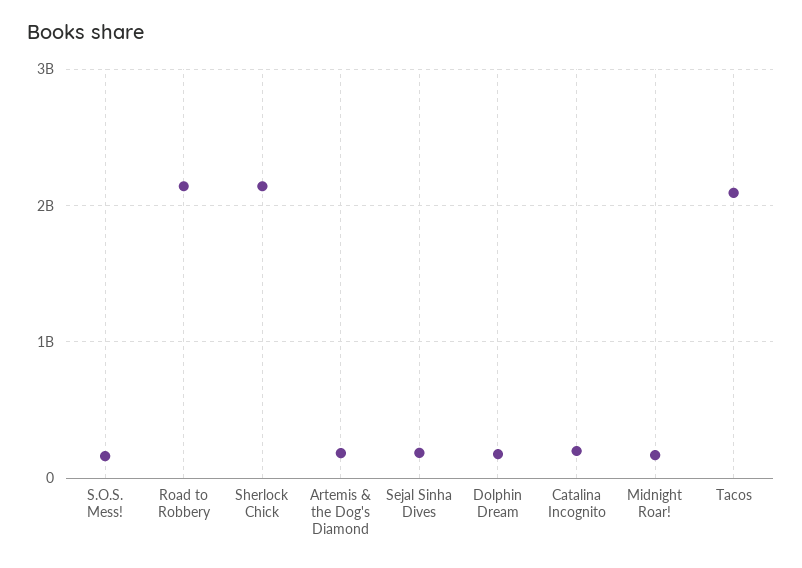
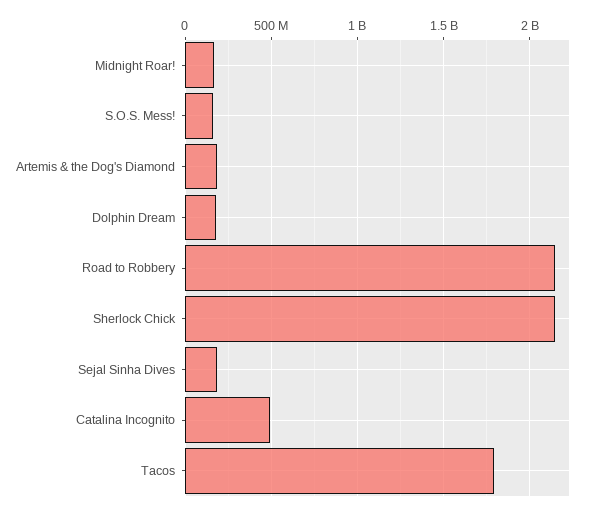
Catalina Incognito: 200000000 -> 500000000
Tacos: 2100000000 -> 1800000000

